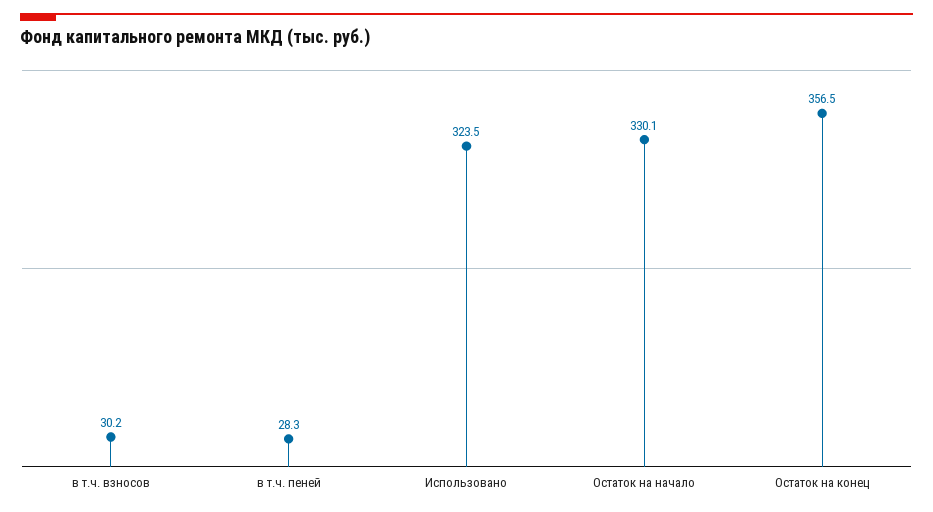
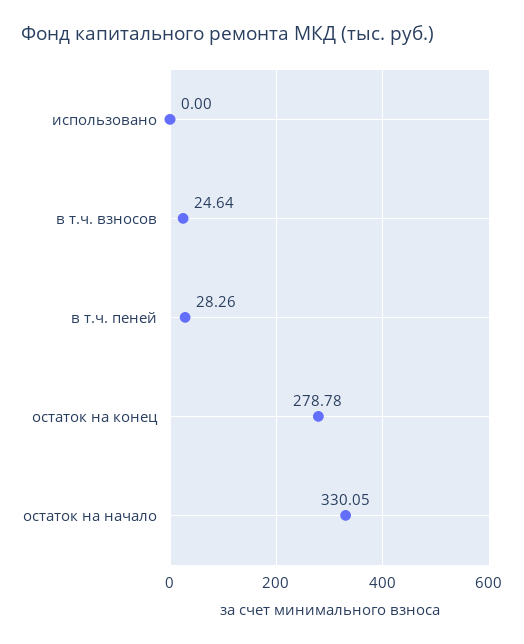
в т.ч. взносов: 30.2 -> 24.64
Использовано: 323.5 -> 0
Остаток на конец: 356.5 -> 278.78

